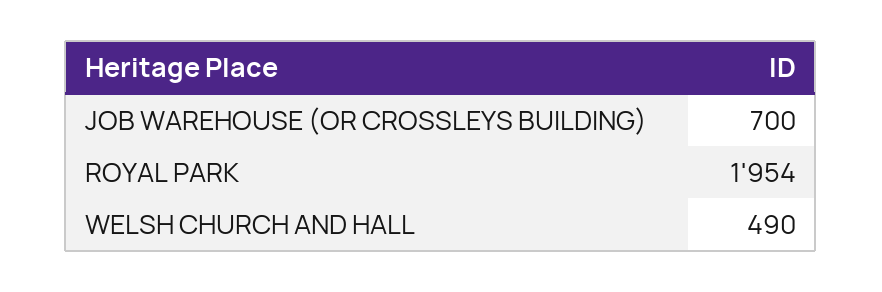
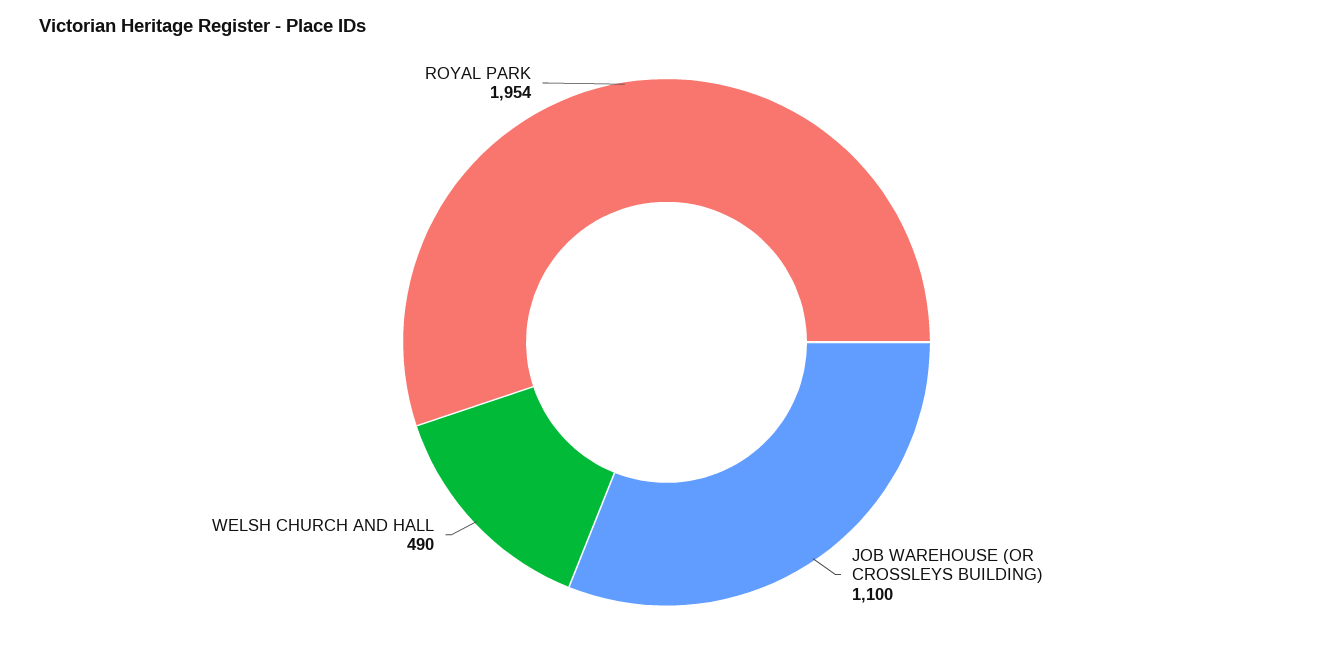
JOB WAREHOUSE (OR CROSSLEYS BUILDING): 700 -> 1100

